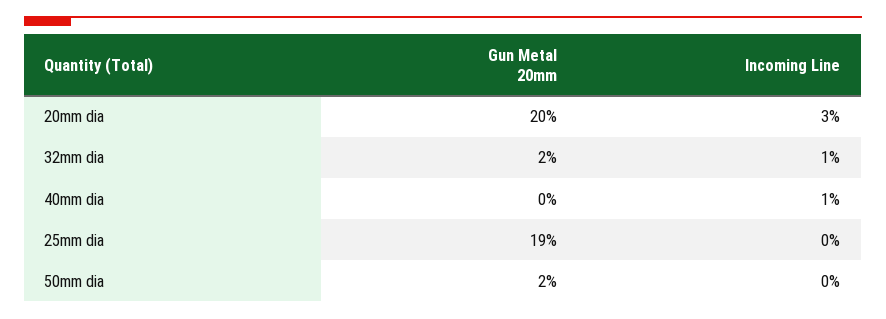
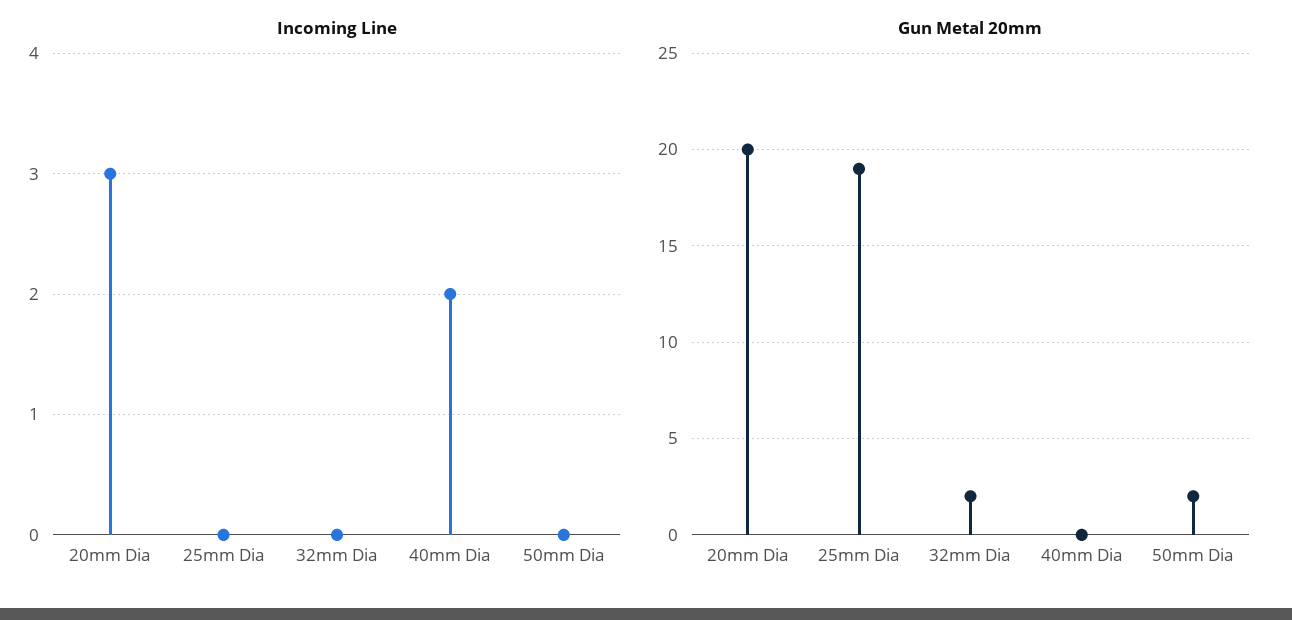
Incoming Line, 32mm dia: 1 -> 0
Incoming Line, 40mm dia: 1 -> 2

